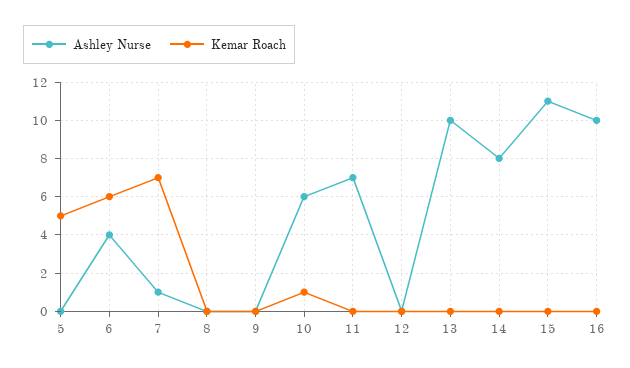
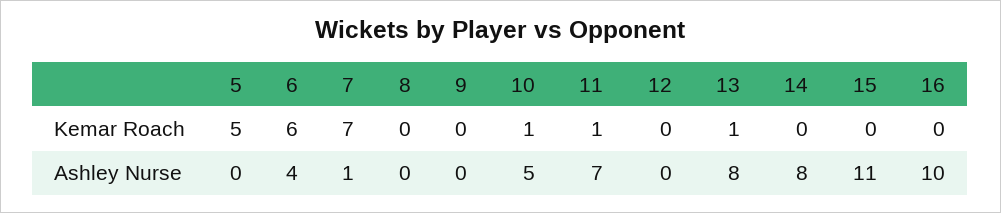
Ashley Nurse, 10: 6 -> 5
Kemar Roach, 11: 0 -> 1
Ashley Nurse, 13: 10 -> 8
Kemar Roach, 13: 0 -> 1

